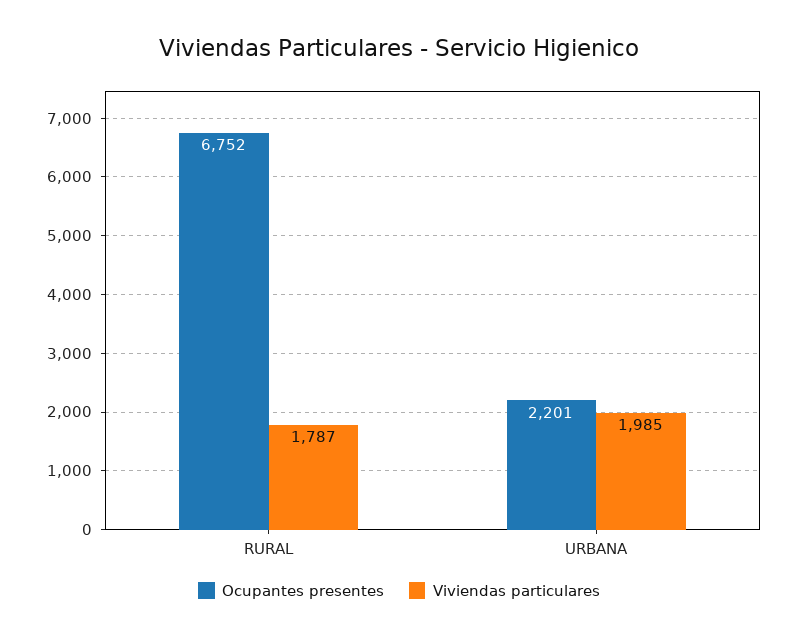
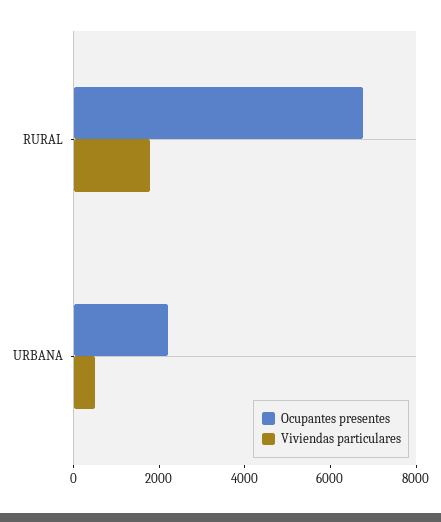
Viviendas particulares, URBANA: 1985 -> 500

